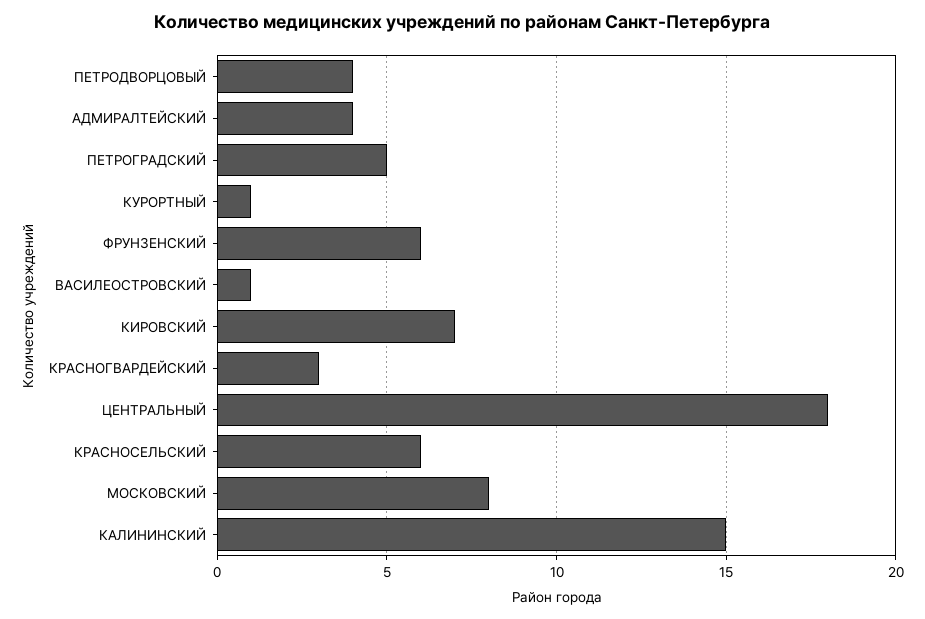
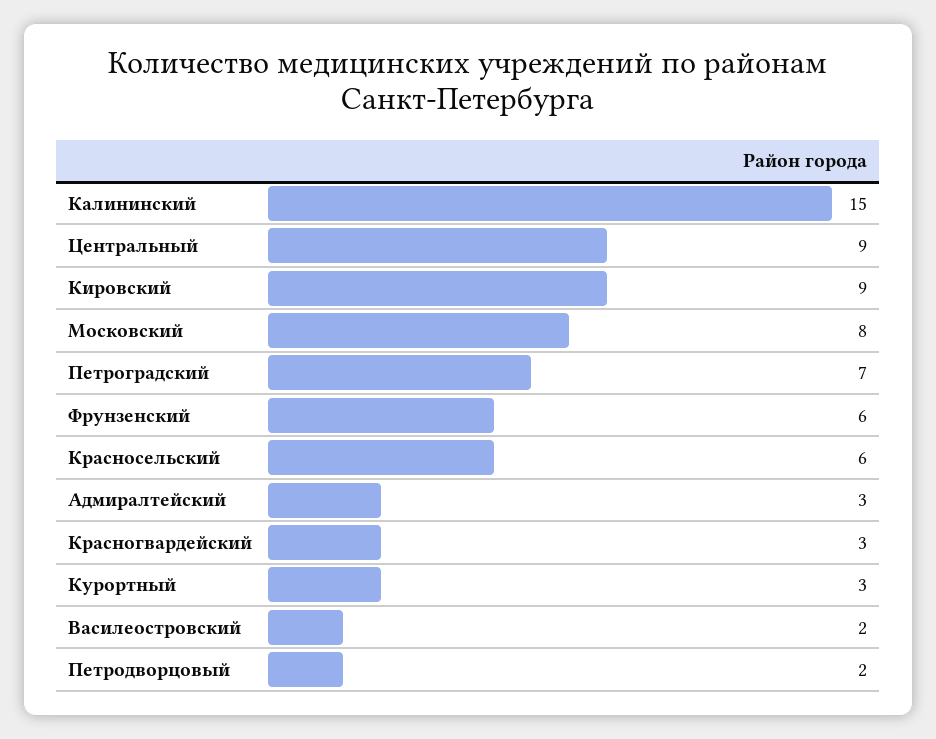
ПЕТРОДВОРЦОВЫЙ: 4 -> 2
АДМИРАЛТЕЙСКИЙ: 4 -> 3
ПЕТРОГРАДСКИЙ: 5 -> 7
КУРОРТНЫЙ: 1 -> 3
ВАСИЛЕОСТРОВСКИЙ: 1 -> 2
КИРОВСКИЙ: 7 -> 9
ЦЕНТРАЛЬНЫЙ: 18 -> 9

